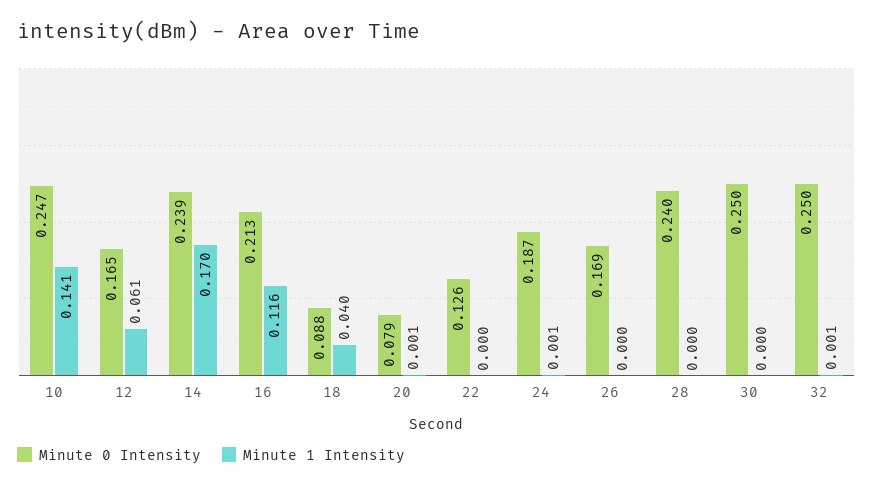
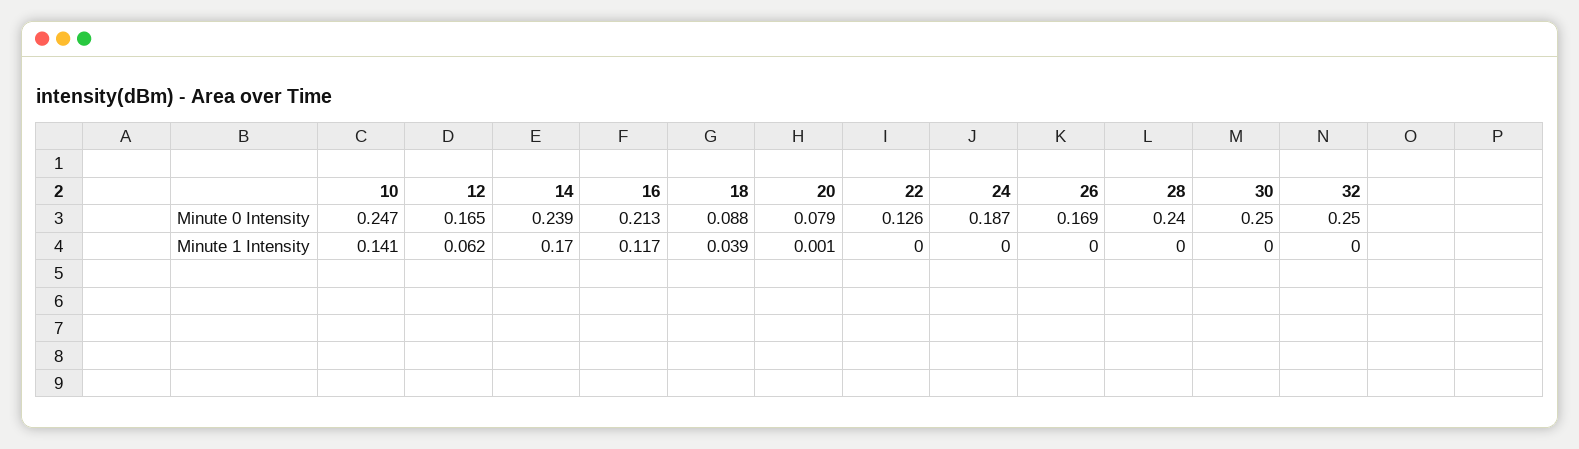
Minute 1 Intensity, 12: 0.061 -> 0.062
Minute 1 Intensity, 16: 0.116 -> 0.117
Minute 1 Intensity, 18: 0.04 -> 0.039
Minute 1 Intensity, 24: 0.001 -> 0
Minute 1 Intensity, 32: 0.001 -> 0

